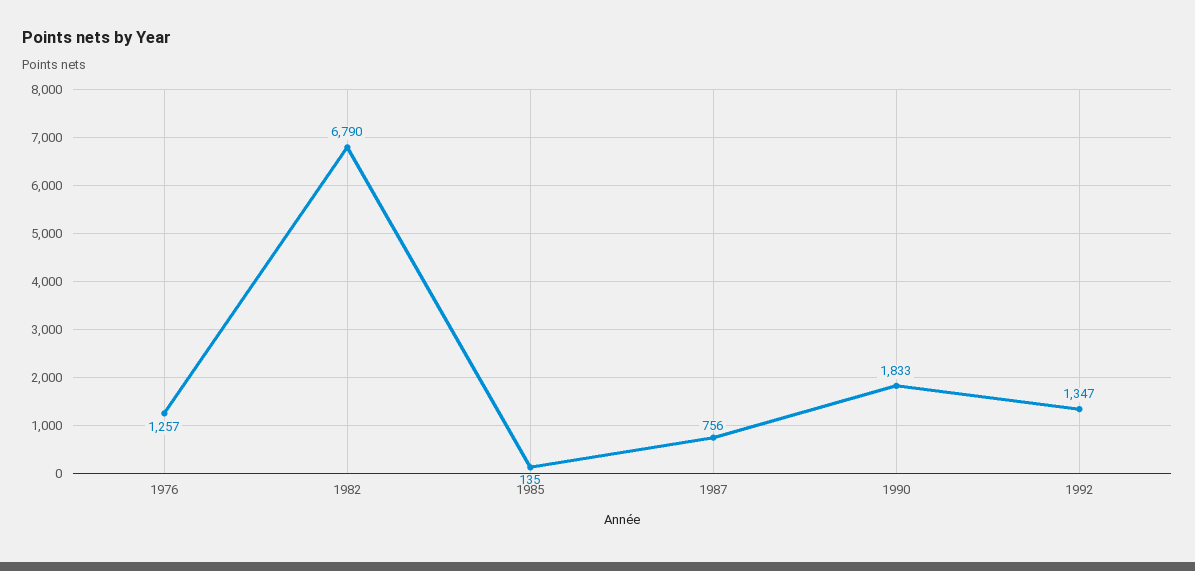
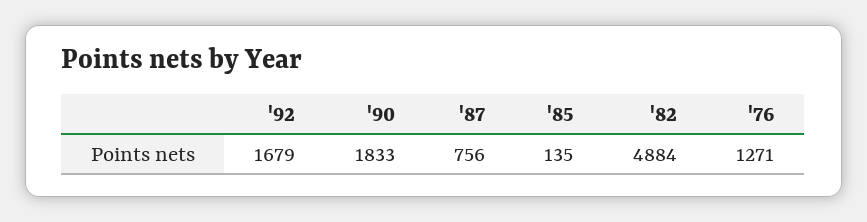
1976: 1257 -> 1271
1982: 6790 -> 4884
1992: 1347 -> 1679

